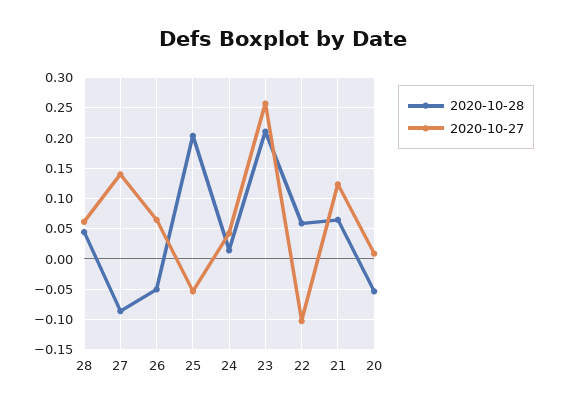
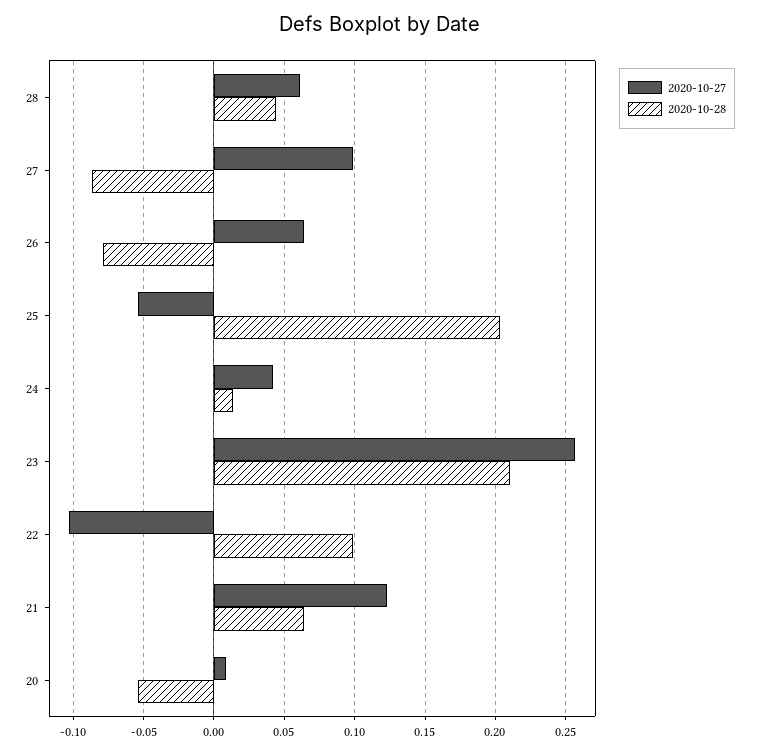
2020-10-27, 27: 0.14 -> 0.1
2020-10-28, 26: -0.05 -> -0.08
2020-10-28, 22: 0.06 -> 0.1

